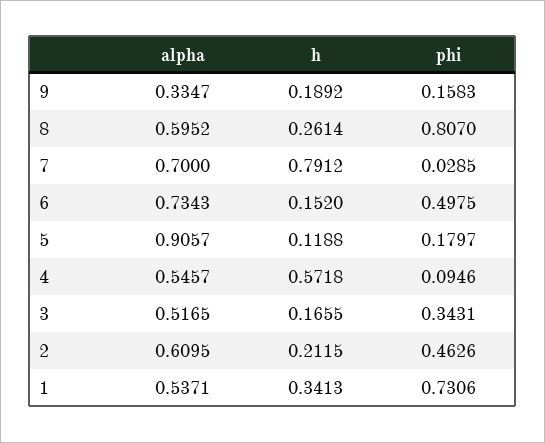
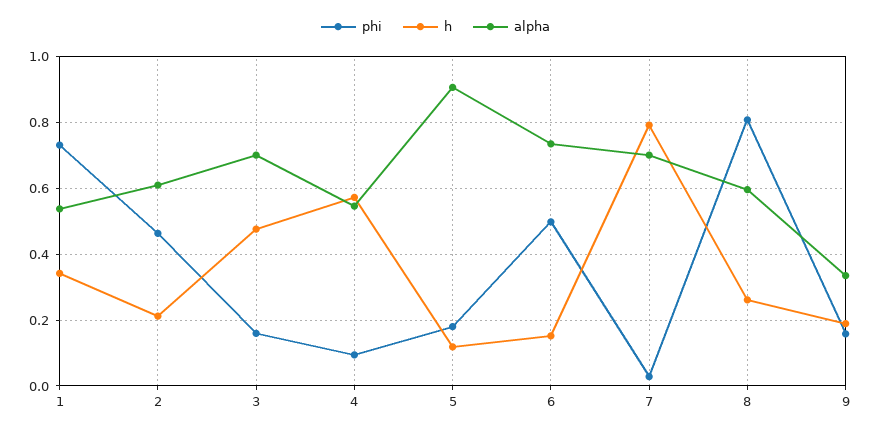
alpha, 3: 0.5165 -> 0.7
h, 3: 0.1655 -> 0.48
phi, 3: 0.3431 -> 0.16

